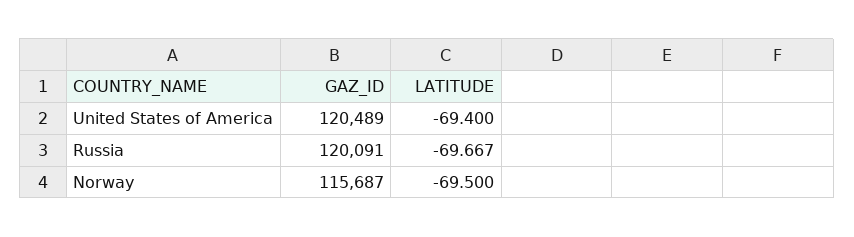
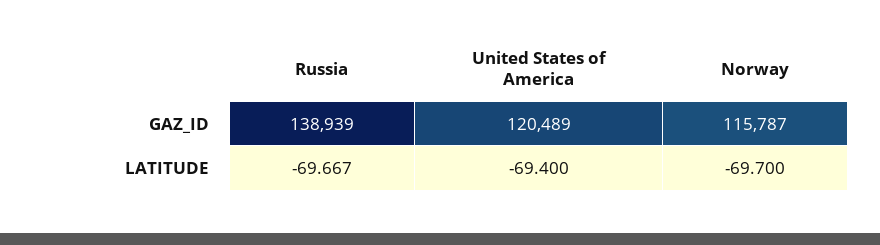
GAZ_ID, Russia: 120091 -> 138939
GAZ_ID, Norway: 115687 -> 115787
LATITUDE, Norway: -69.5 -> -69.7

